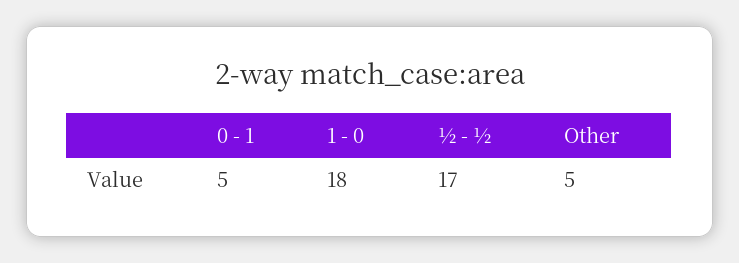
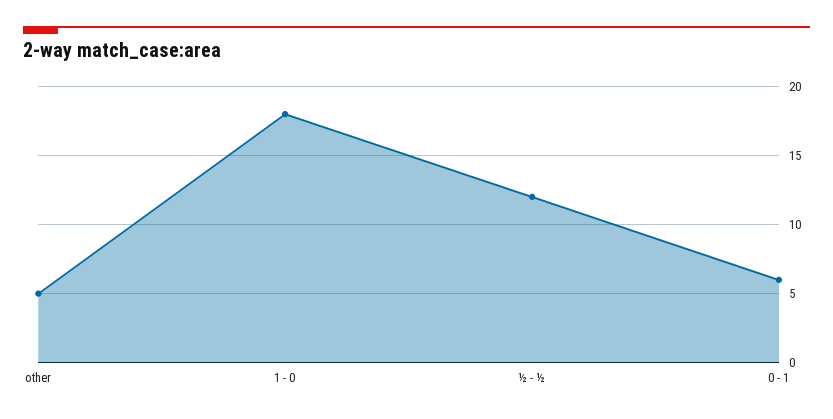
0 - 1: 5 -> 6
½ - ½: 17 -> 12

